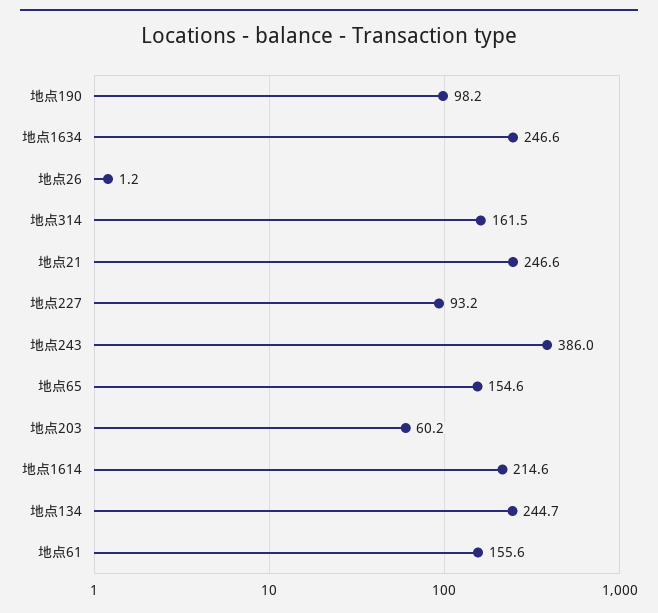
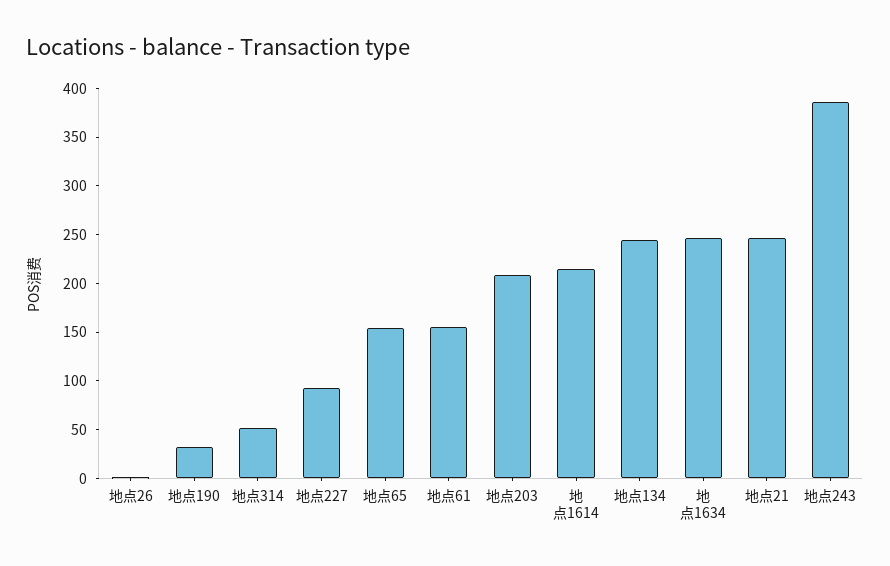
地点190: 98.2 -> 30
地点314: 161.5 -> 50
地点203: 60.2 -> 210

